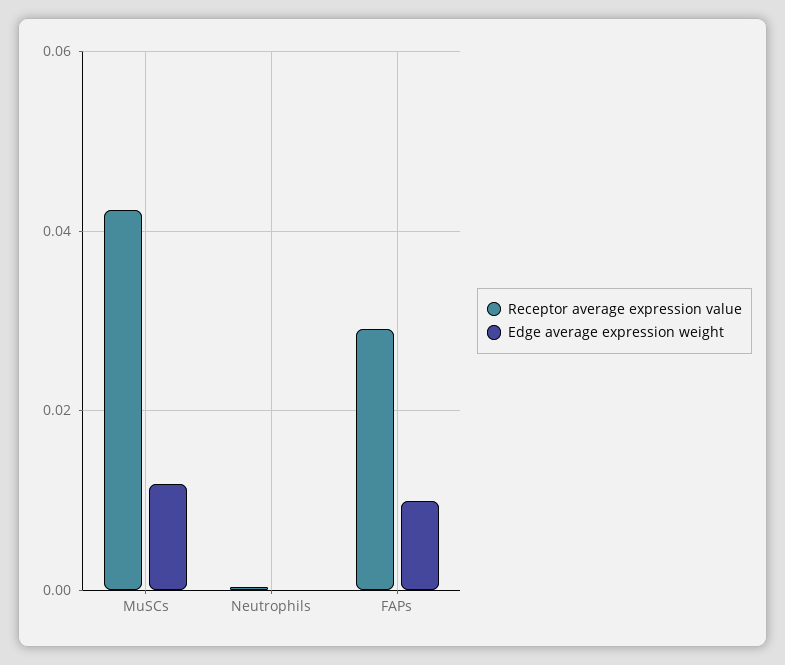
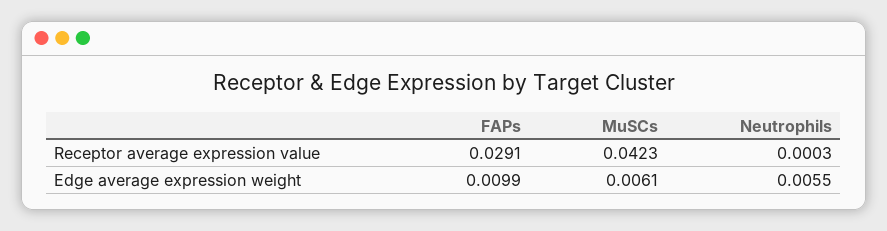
Edge average expression weight, MuSCs: 0.012 -> 0.0061
Edge average expression weight, Neutrophils: 0 -> 0.0055

